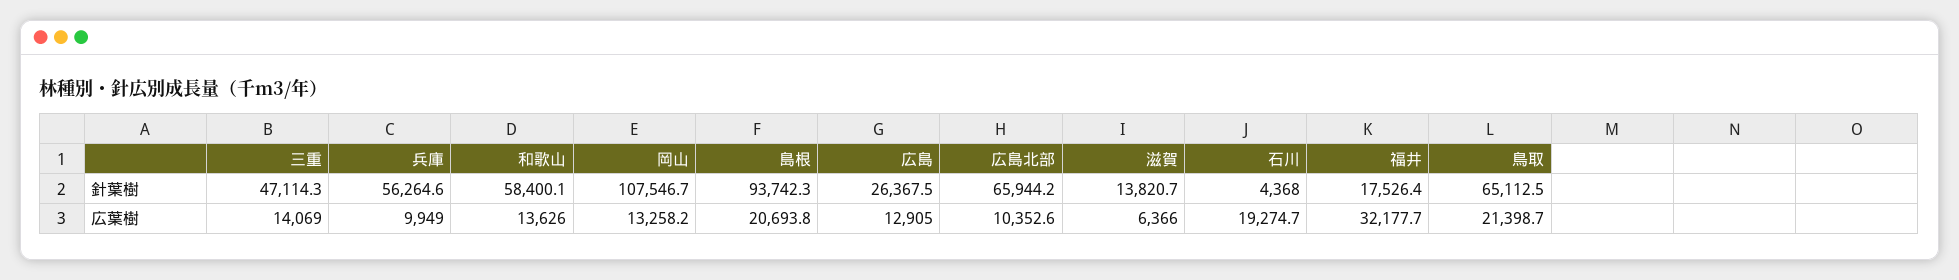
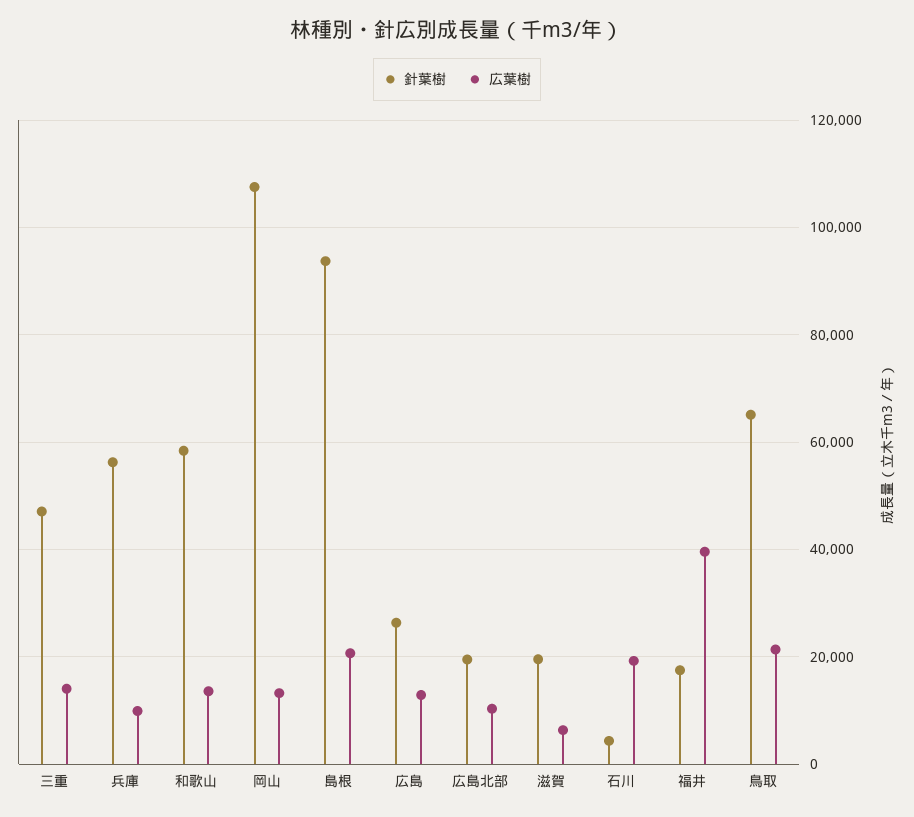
針葉樹, 広島北部: 65944.2 -> 20000
針葉樹, 滋賀: 13820.7 -> 20000
広葉樹, 福井: 32177.7 -> 40000

